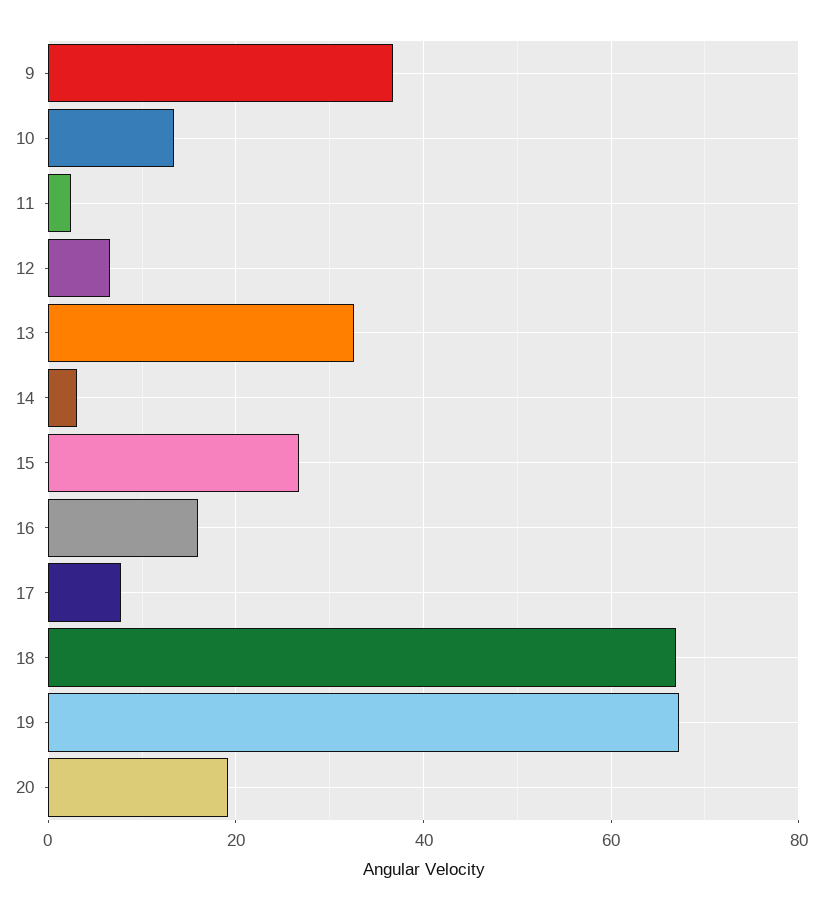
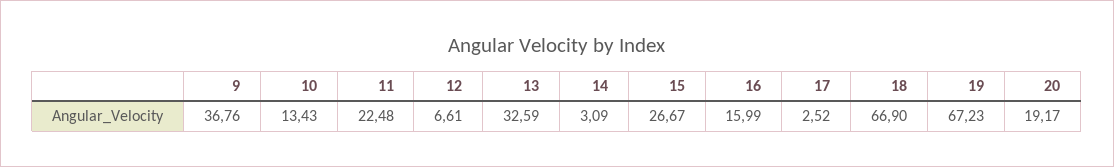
11: 2 -> 22.48
17: 8 -> 2.52

